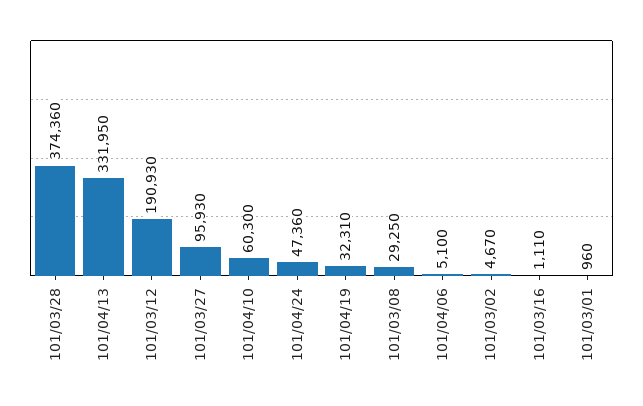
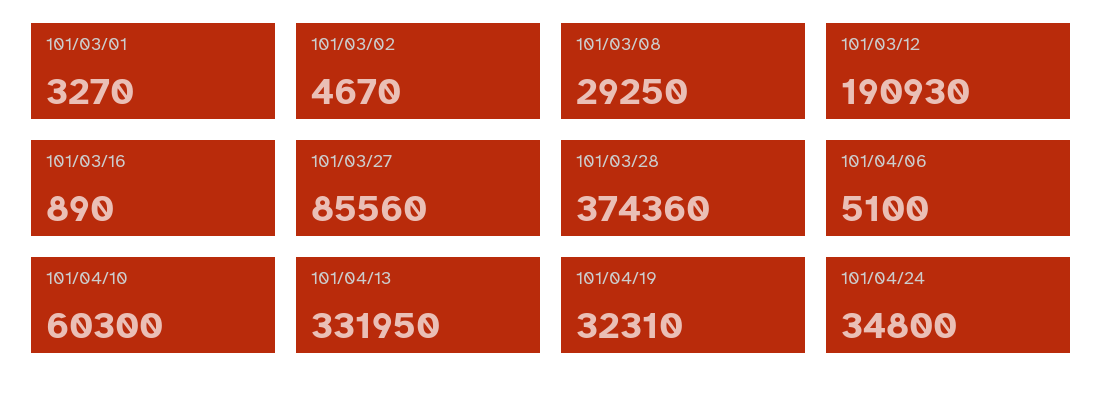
101/03/27: 95930 -> 85560
101/04/24: 47360 -> 34800
101/03/16: 1110 -> 890
101/03/01: 960 -> 3270

